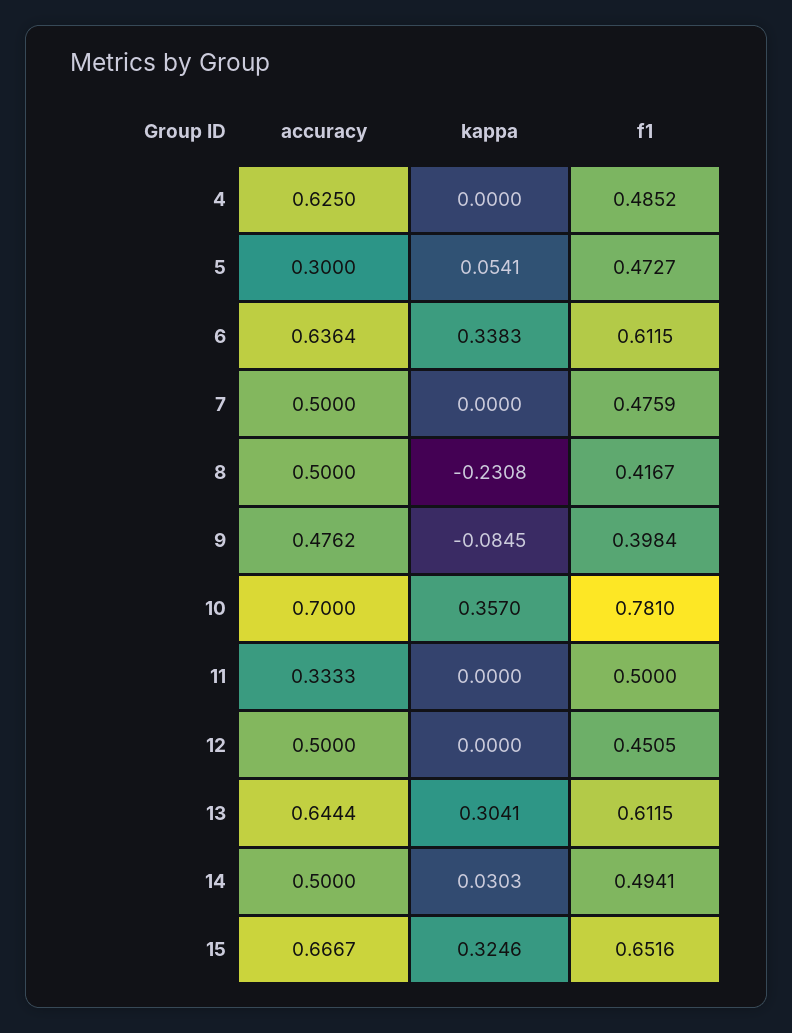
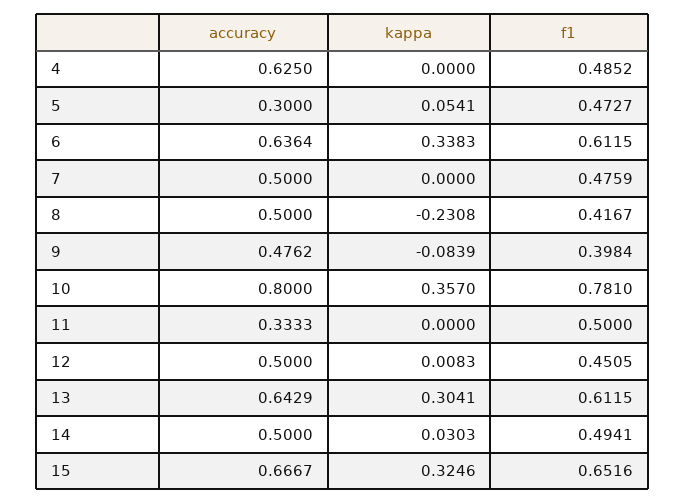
kappa, 9: -0.0845 -> -0.0839
accuracy, 10: 0.7 -> 0.8
kappa, 12: 0 -> 0.0083
accuracy, 13: 0.6444 -> 0.6429

